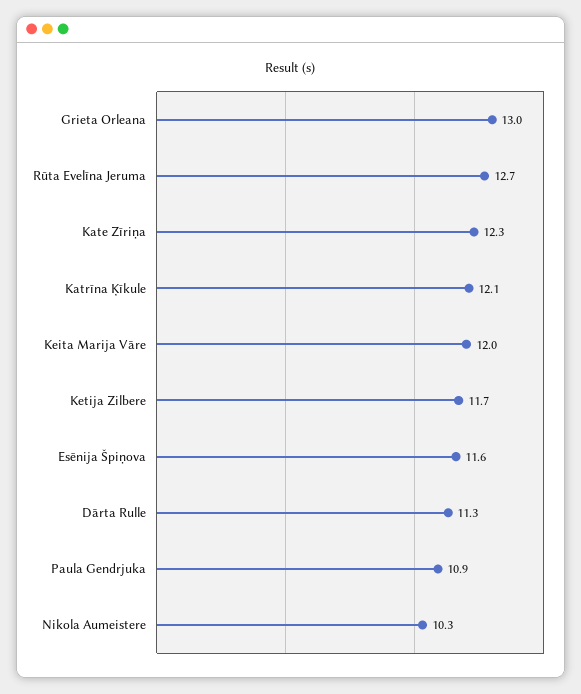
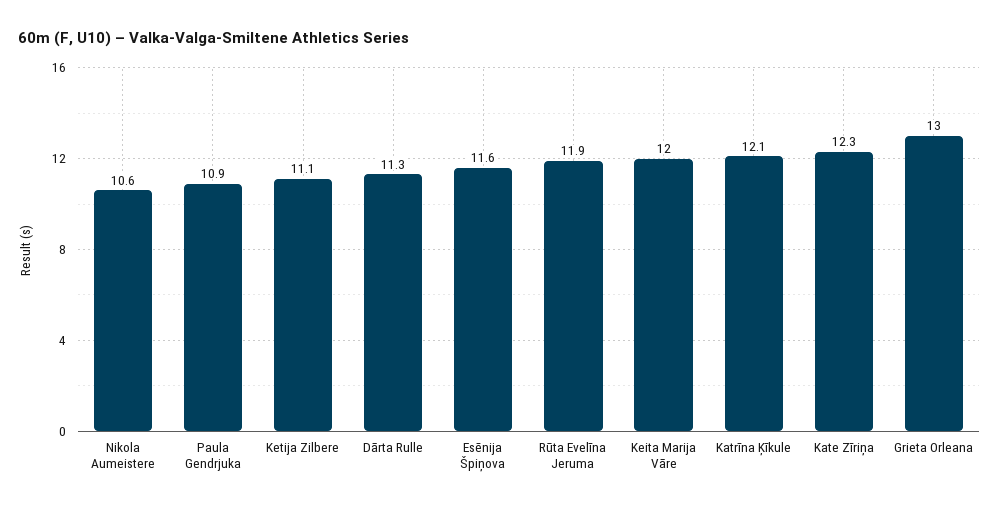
Rūta Evelīna Jeruma: 12.7 -> 11.9
Ketija Zilbere: 11.7 -> 11.1
Nikola Aumeistere: 10.3 -> 10.6

